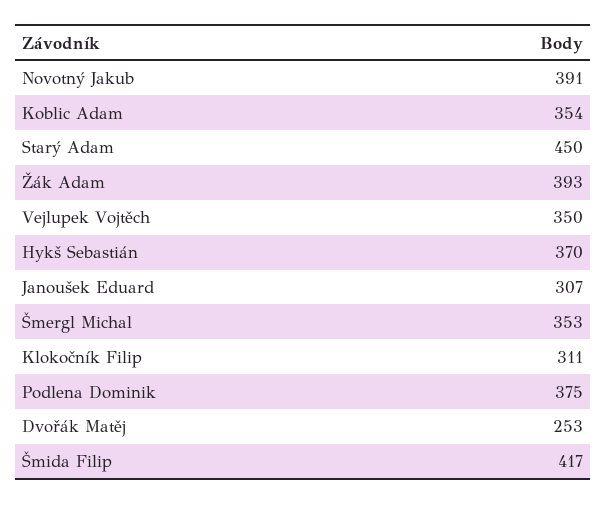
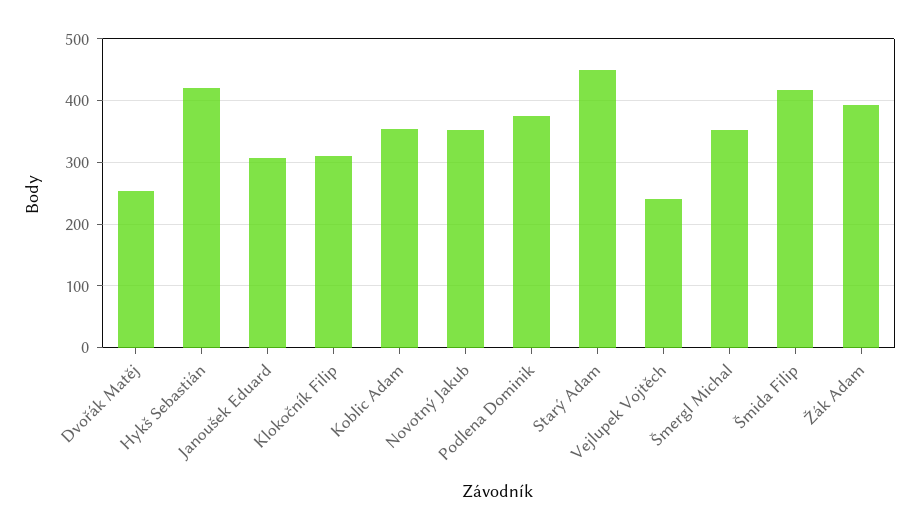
Novotný Jakub: 391 -> 350
Vejlupek Vojtěch: 350 -> 240
Hykš Sebastián: 370 -> 420

